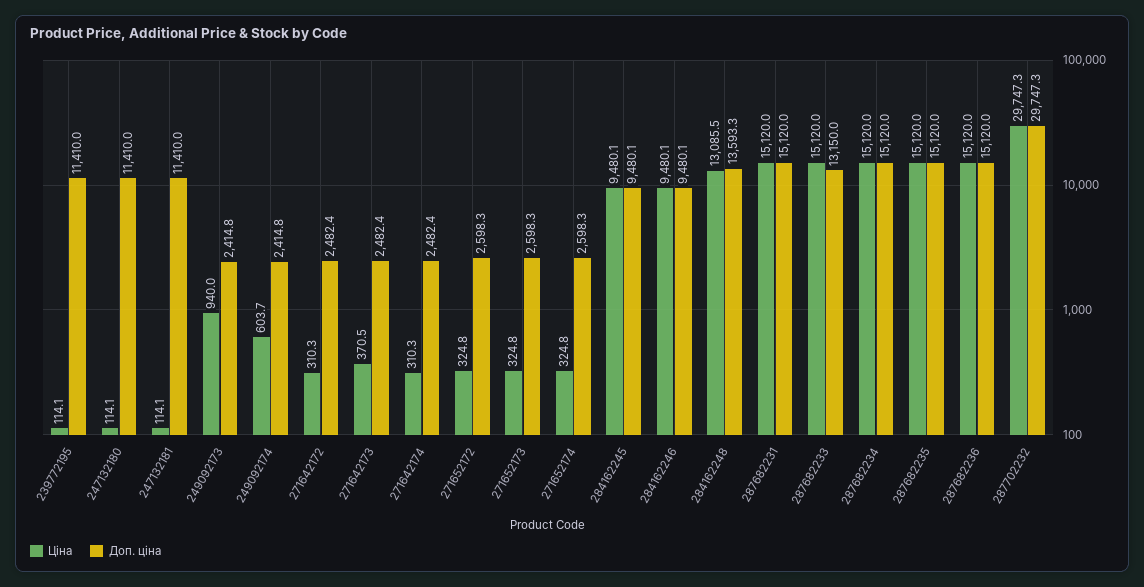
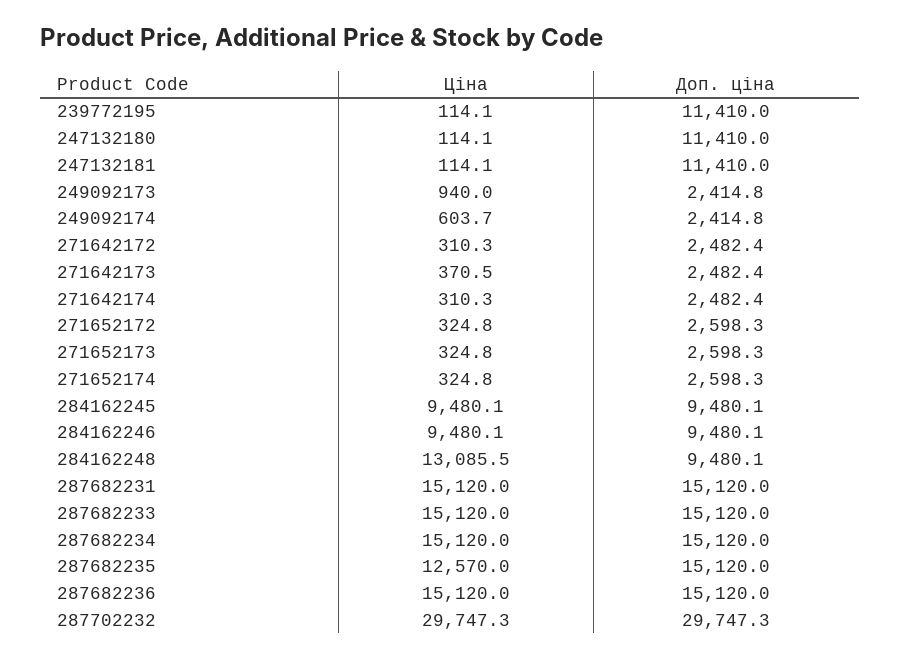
Доп. ціна, 284162248: 13593.3 -> 9480.1
Доп. ціна, 287682233: 13150 -> 15120
Ціна, 287682235: 15120 -> 12570

